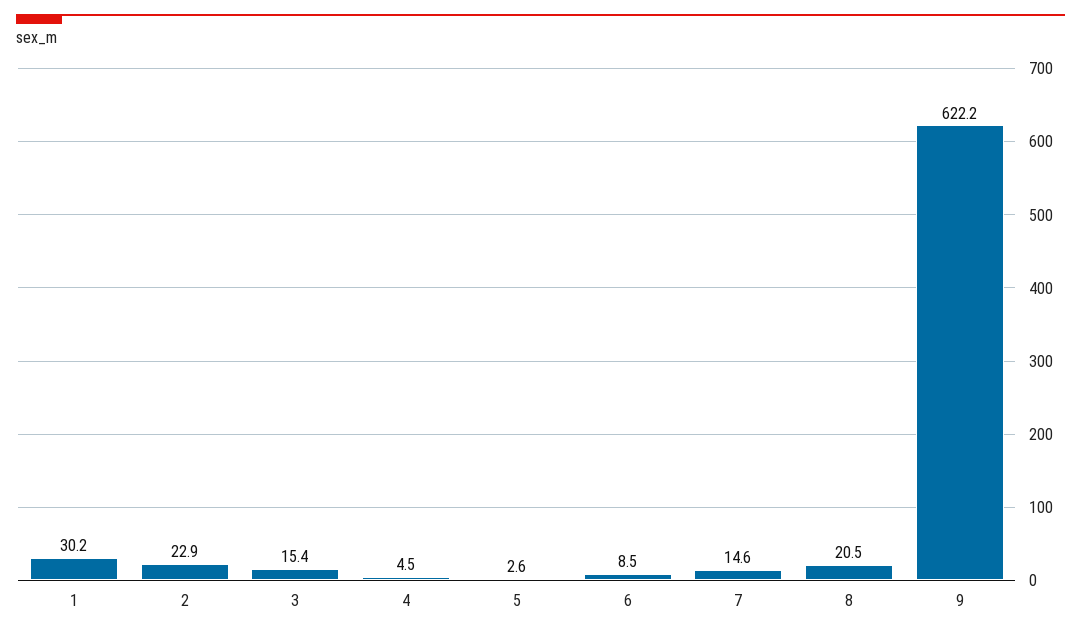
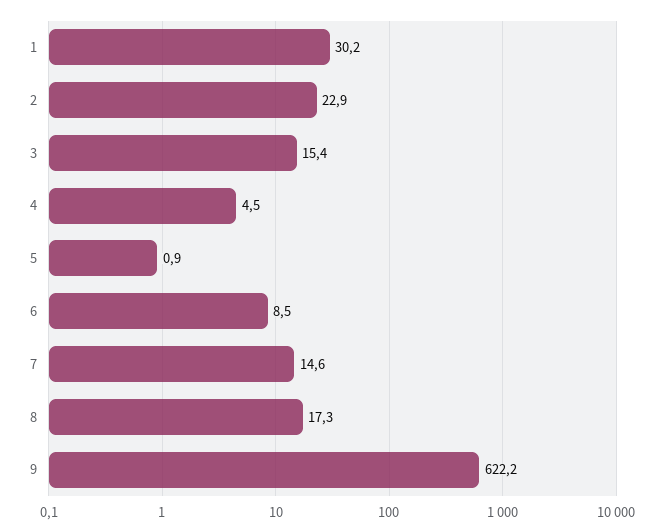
5: 2.6 -> 0.9
8: 20.5 -> 17.3

